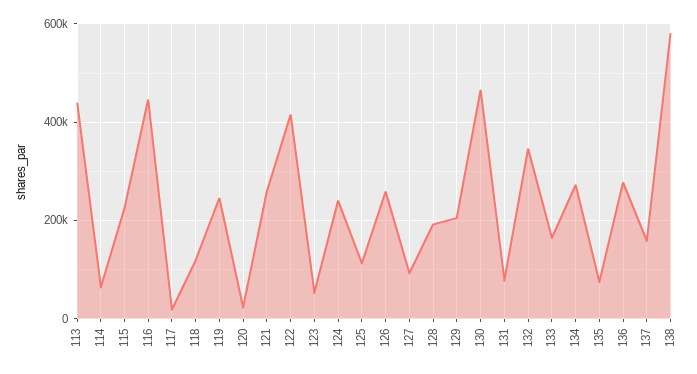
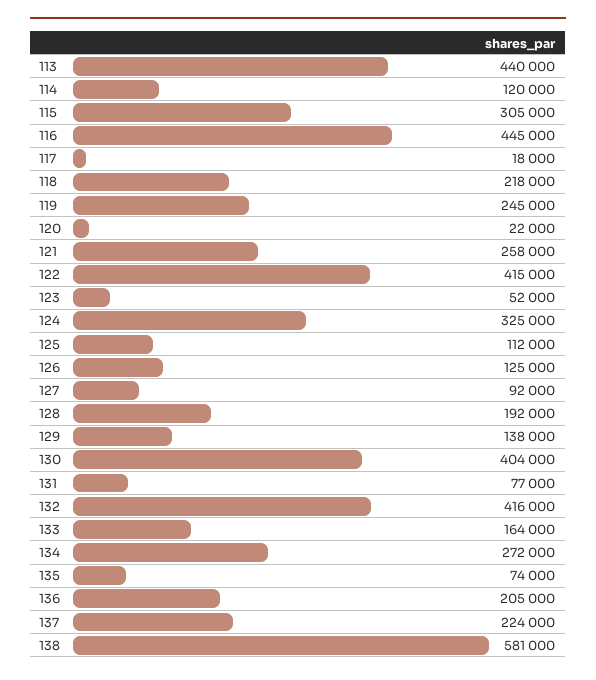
114: 60000 -> 120000
115: 220000 -> 305000
118: 120000 -> 218000
124: 240000 -> 325000
126: 260000 -> 125000
129: 200000 -> 138000
130: 460000 -> 404000
132: 340000 -> 416000
136: 280000 -> 205000
137: 160000 -> 224000

